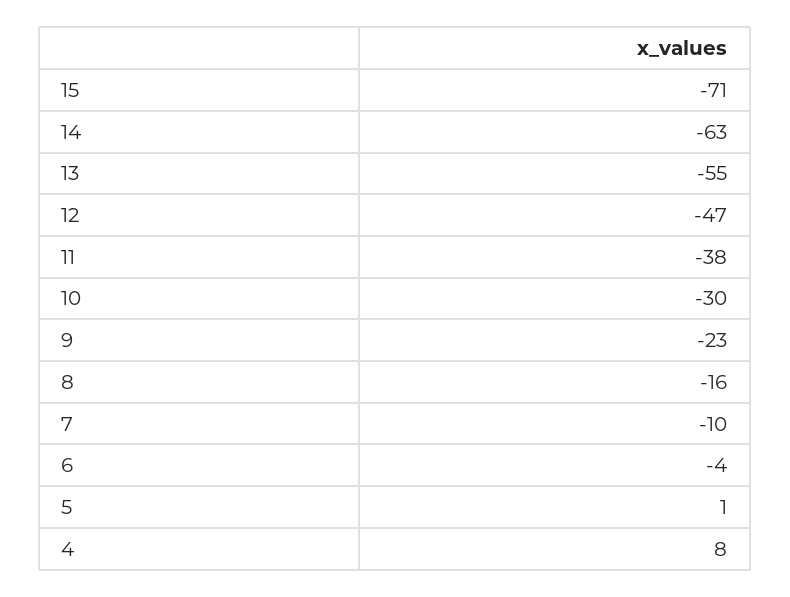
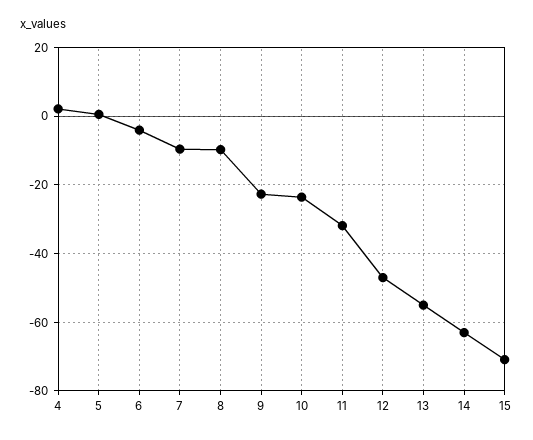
11: -38 -> -32
10: -30 -> -24
8: -16 -> -10
4: 8 -> 2

